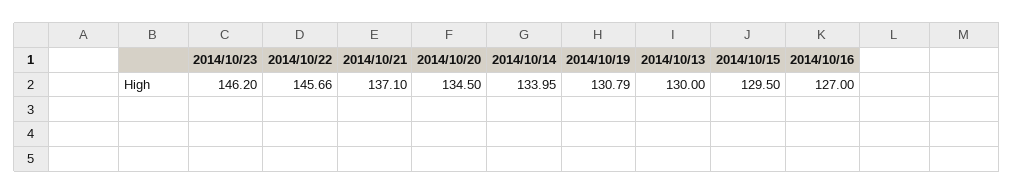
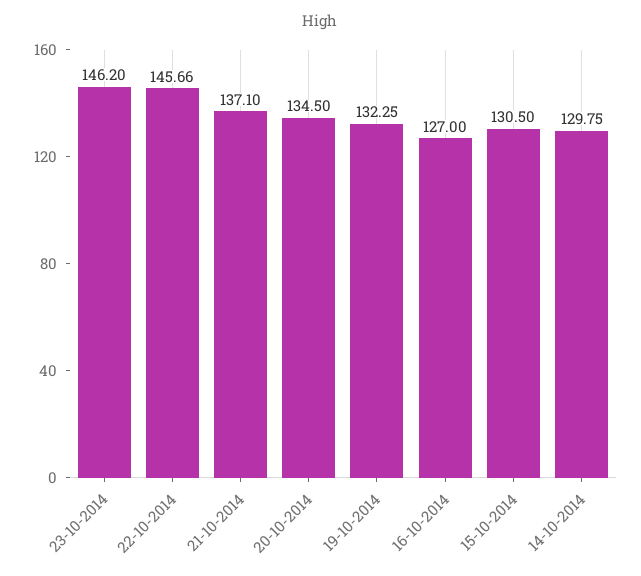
2014/10/14: 133.95 -> 129.75
2014/10/19: 130.79 -> 132.25
2014/10/13: 130 -> none
2014/10/15: 129.5 -> 130.5

